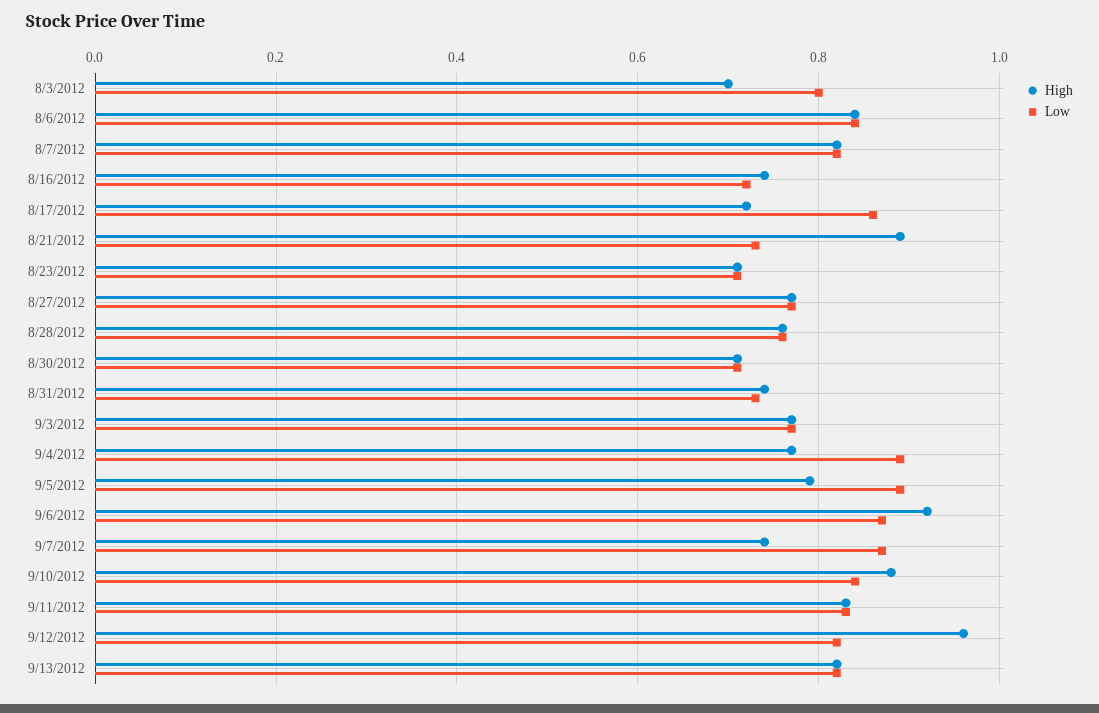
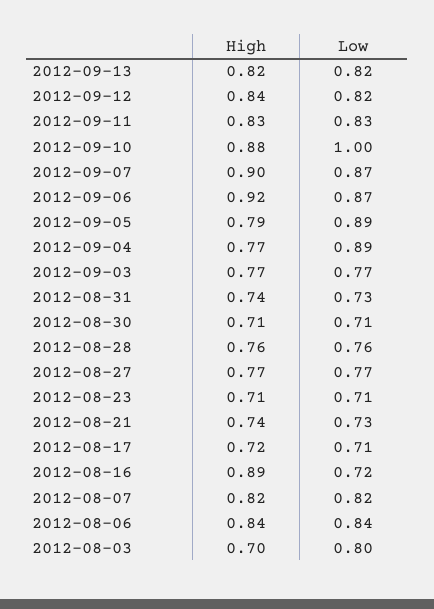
High, 8/16/2012: 0.75 -> 0.89
Low, 8/17/2012: 0.85 -> 0.71
High, 8/21/2012: 0.9 -> 0.74
High, 9/7/2012: 0.75 -> 0.9
Low, 9/10/2012: 0.85 -> 1
High, 9/12/2012: 0.95 -> 0.84

